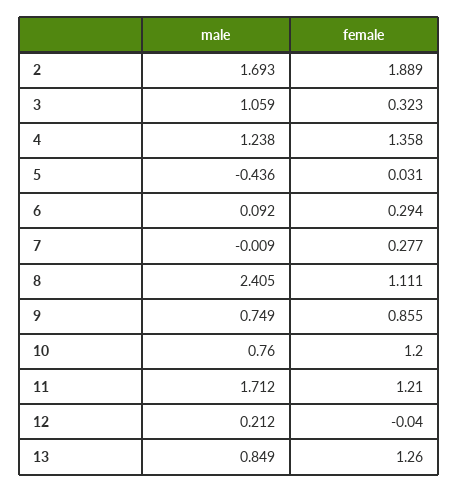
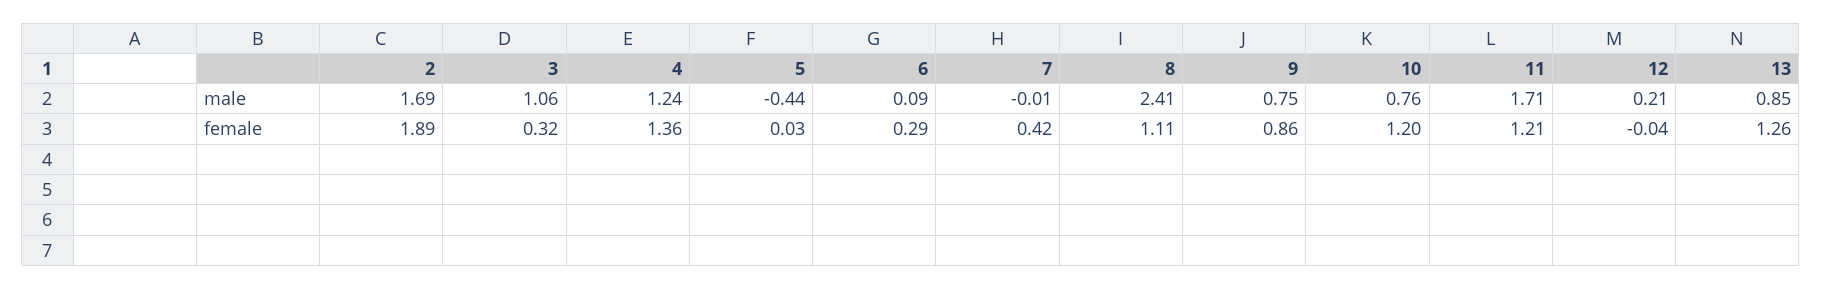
female, 7: 0.277 -> 0.42

